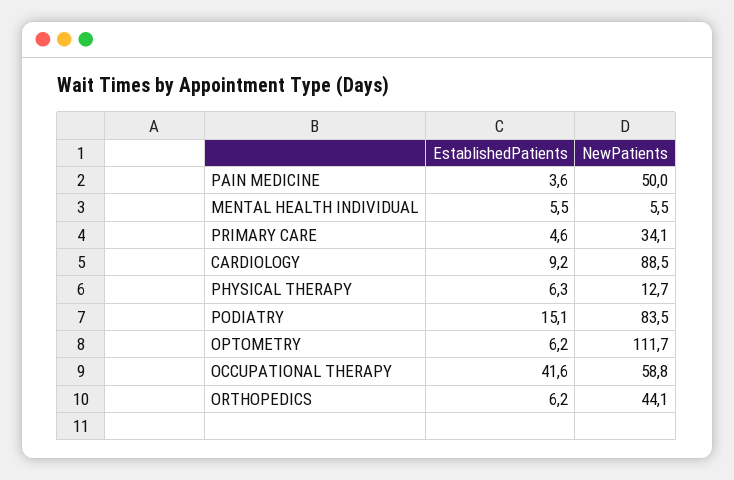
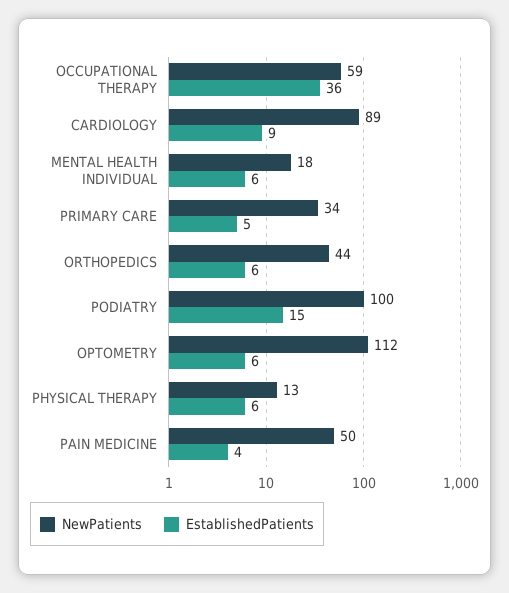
NewPatients, MENTAL HEALTH INDIVIDUAL: 5.5 -> 18
NewPatients, PODIATRY: 83.5 -> 100
EstablishedPatients, OCCUPATIONAL THERAPY: 41.6 -> 36

